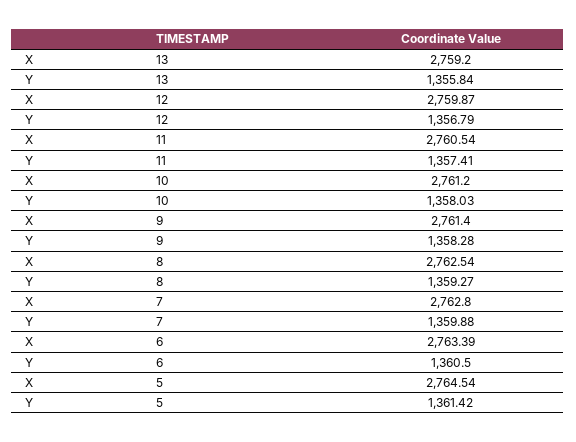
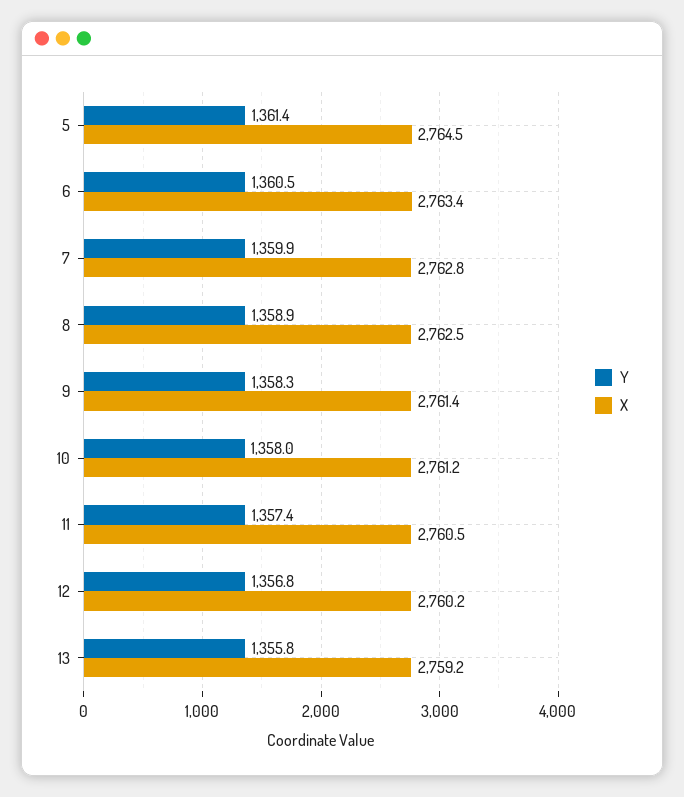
X, 12: 2759.87 -> 2760.2
Y, 8: 1359.27 -> 1358.9

